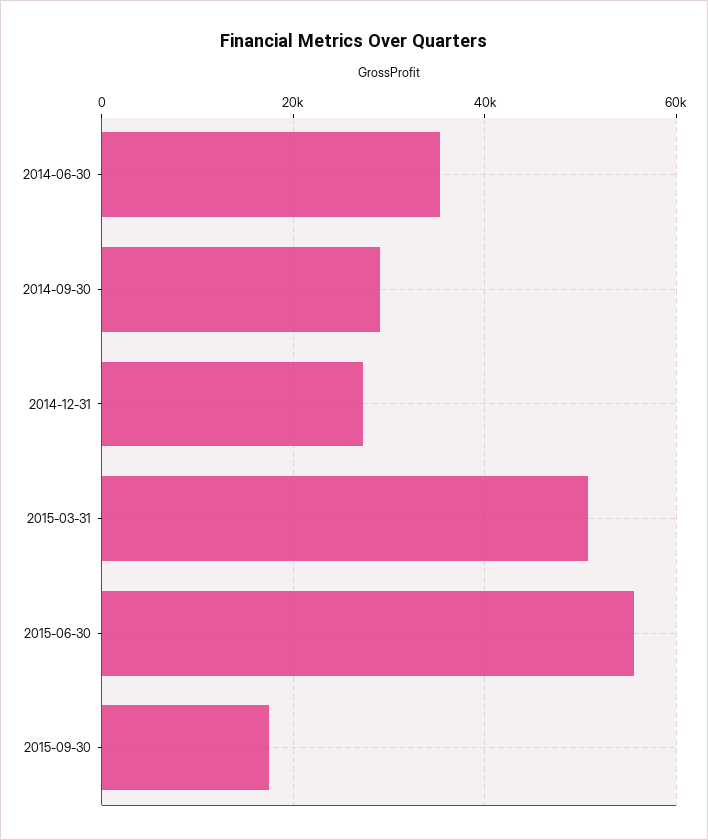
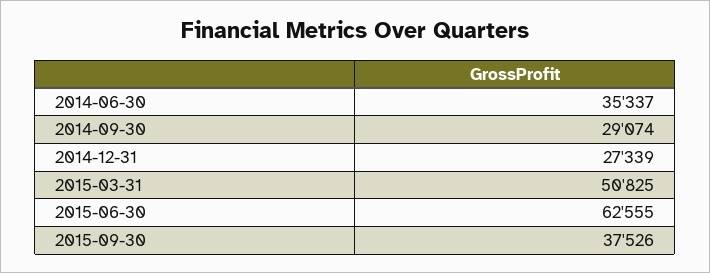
2015-06-30: 56000 -> 62555
2015-09-30: 18000 -> 37526

